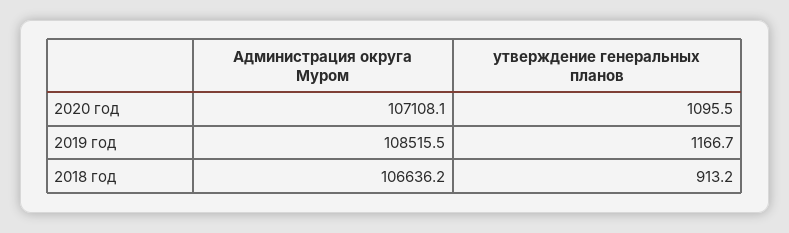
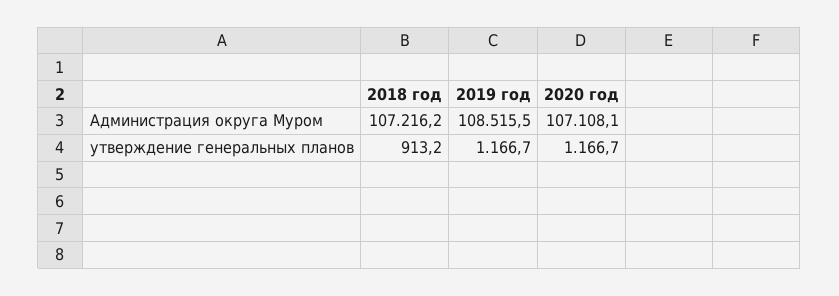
утверждение генеральных планов, 2020 год: 1095.5 -> 1166.7
Администрация округа Муром, 2018 год: 106636.2 -> 107216.2

